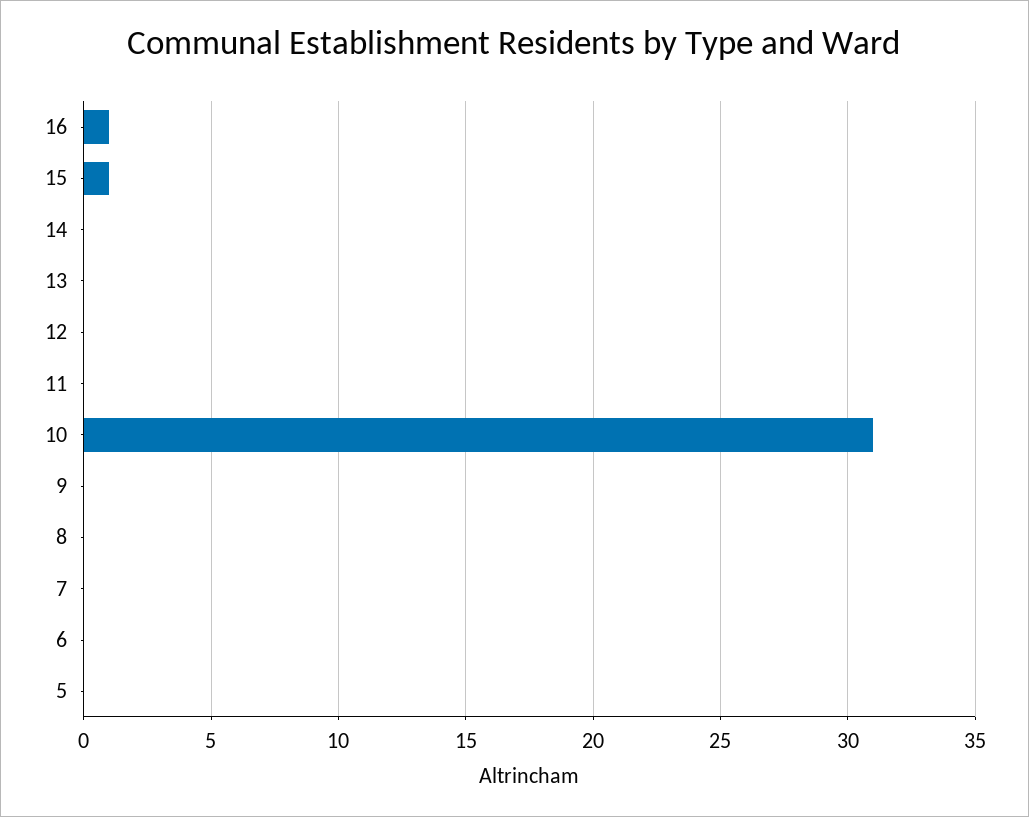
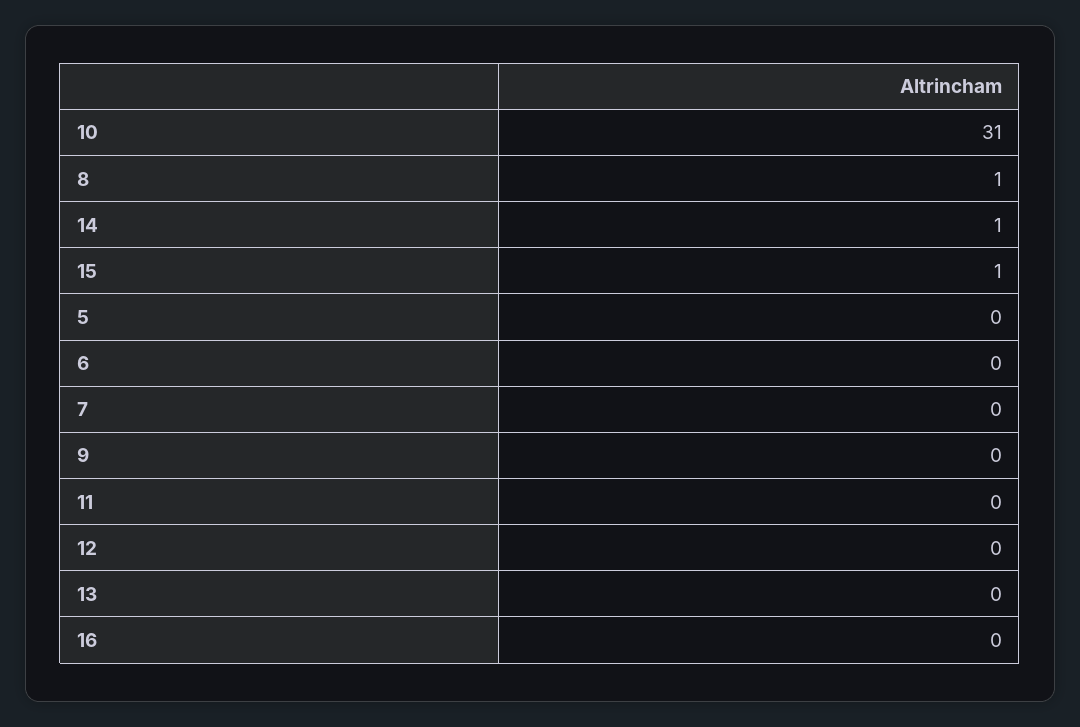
16: 1 -> 0
14: 0 -> 1
8: 0 -> 1

